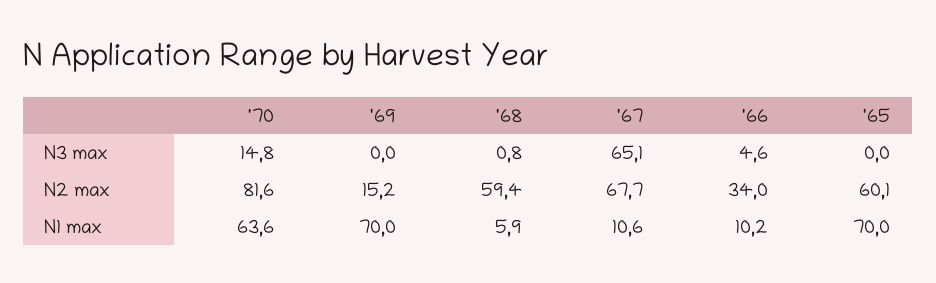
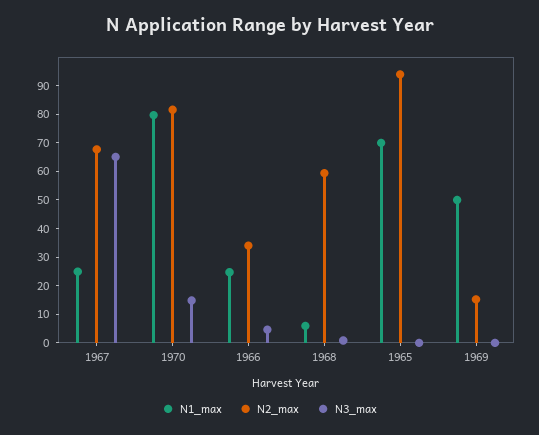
N2 max, '65: 60.1 -> 95
N1 max, '70: 63.6 -> 80
N1 max, '69: 70 -> 50
N1 max, '67: 10.6 -> 25
N1 max, '66: 10.2 -> 25

